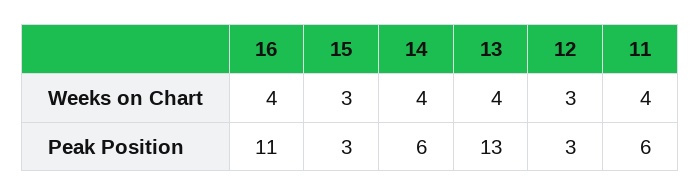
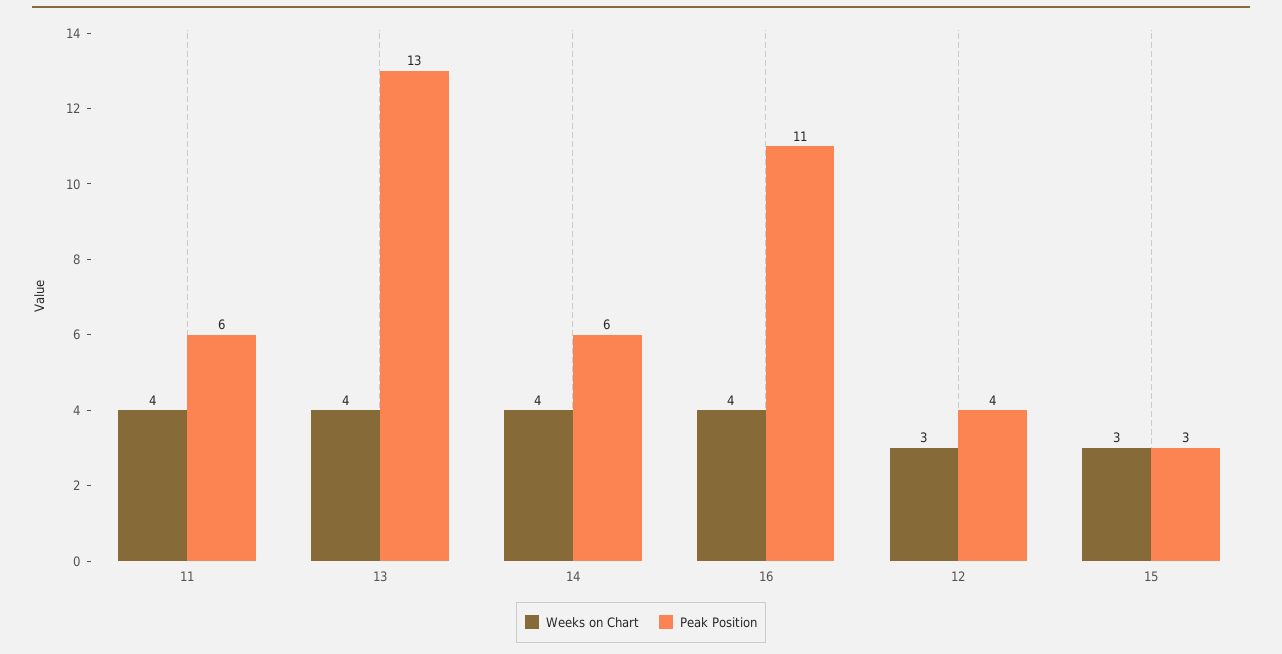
Peak Position, 12: 3 -> 4

